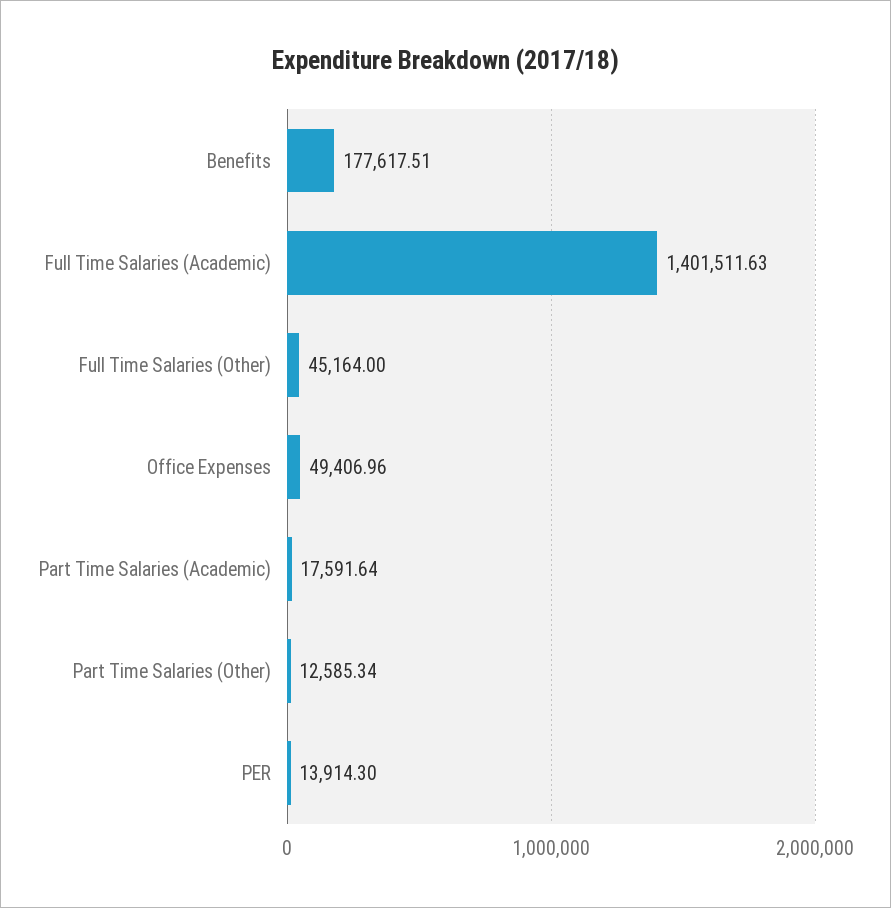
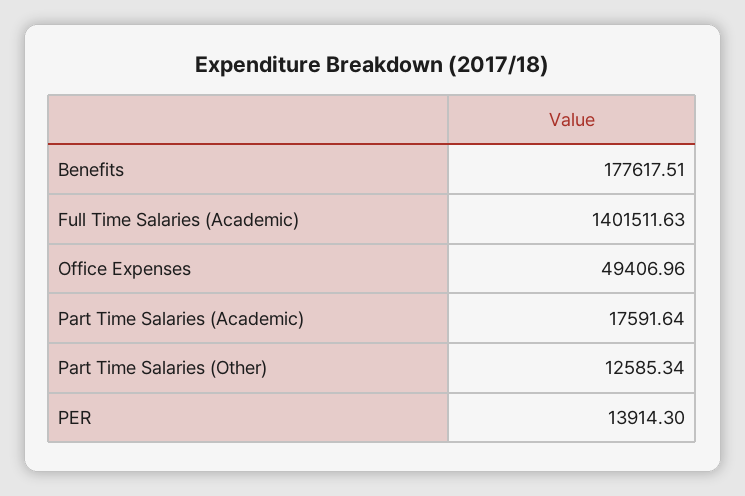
Full Time Salaries (Other): 45164 -> none

